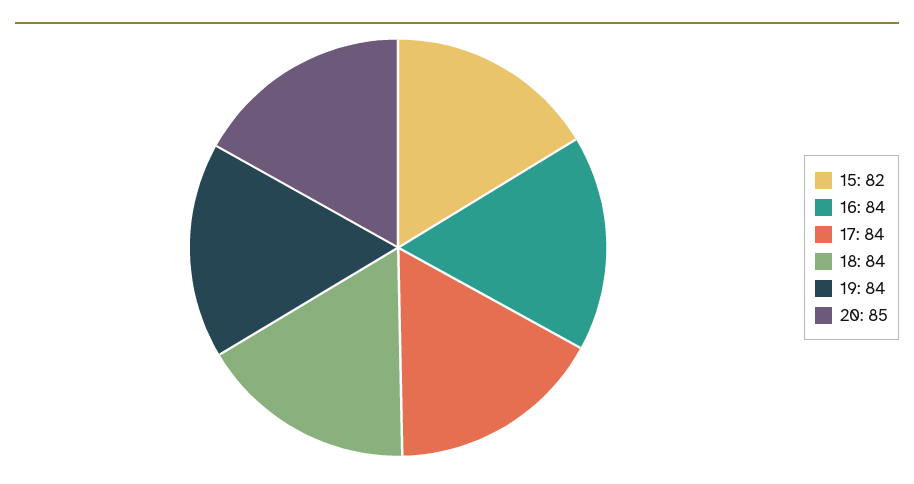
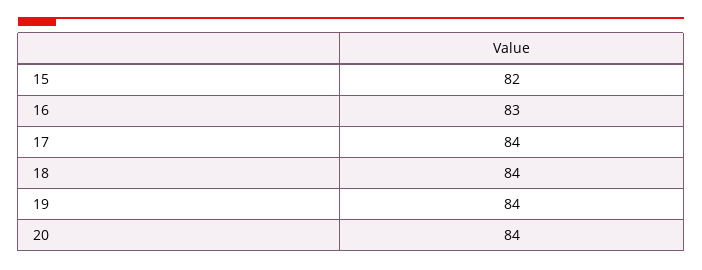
16: 84 -> 83
20: 85 -> 84

